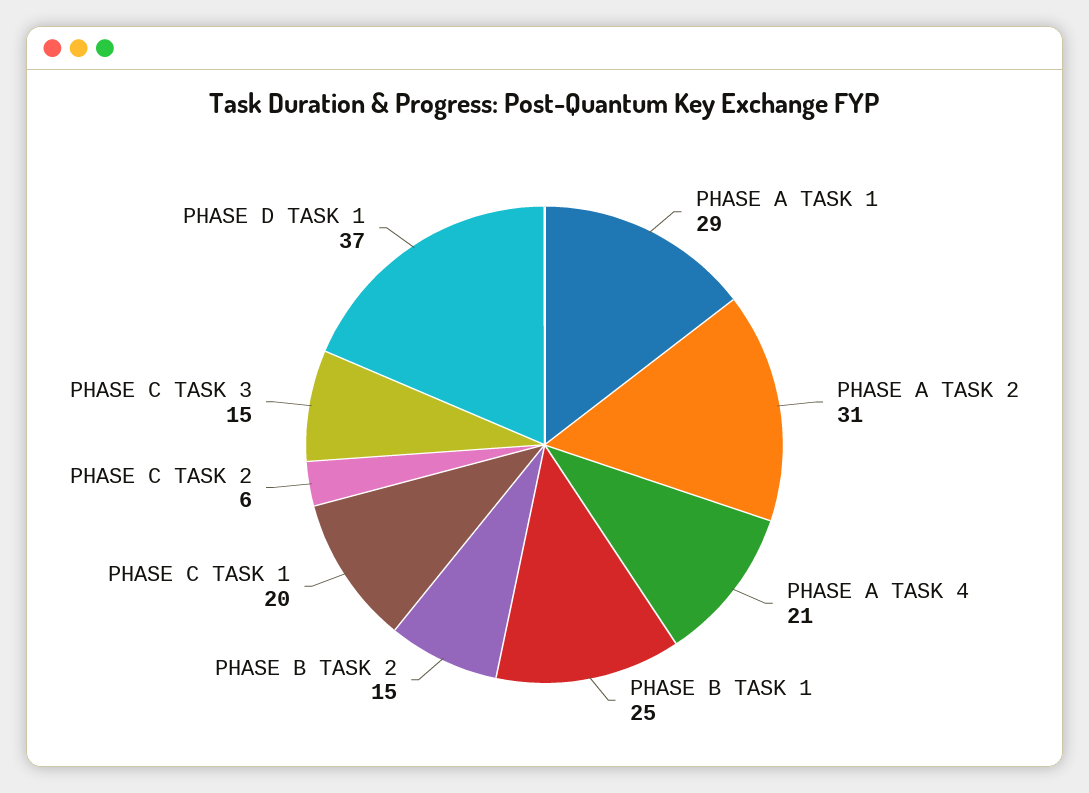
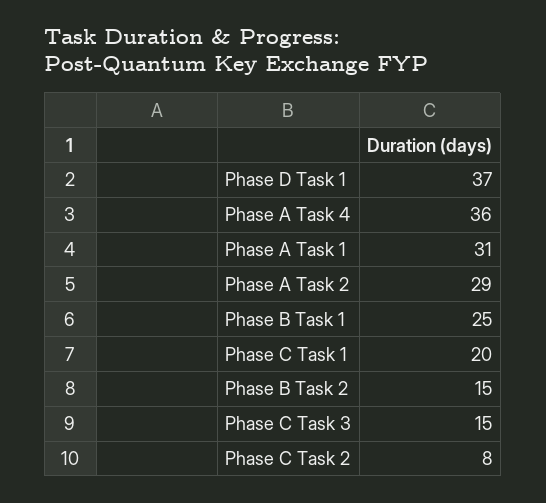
PHASE A TASK 1: 29 -> 31
PHASE A TASK 2: 31 -> 29
PHASE A TASK 4: 21 -> 36
PHASE C TASK 2: 6 -> 8

